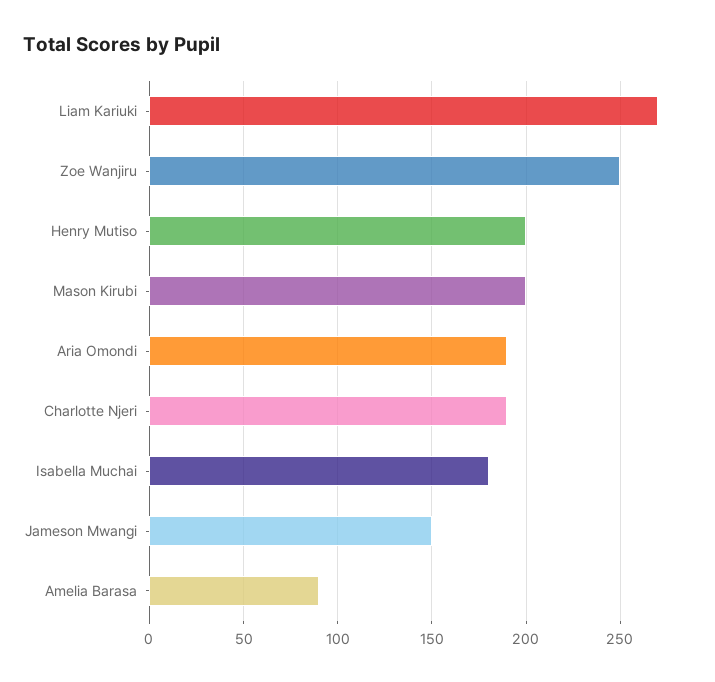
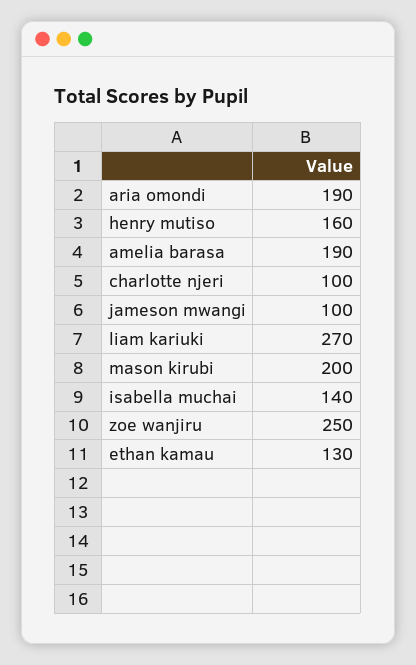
Henry Mutiso: 200 -> 160
Charlotte Njeri: 190 -> 100
Isabella Muchai: 180 -> 140
Jameson Mwangi: 150 -> 100
Amelia Barasa: 90 -> 190
ethan kamau: none -> 130

